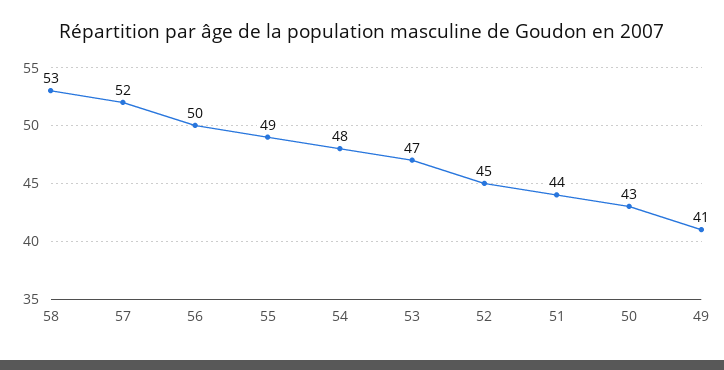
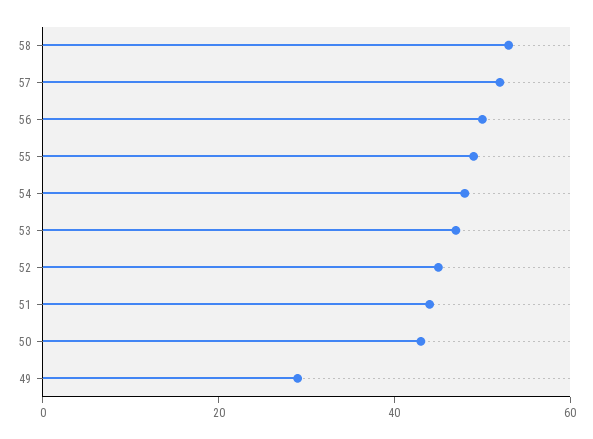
49: 41 -> 30

